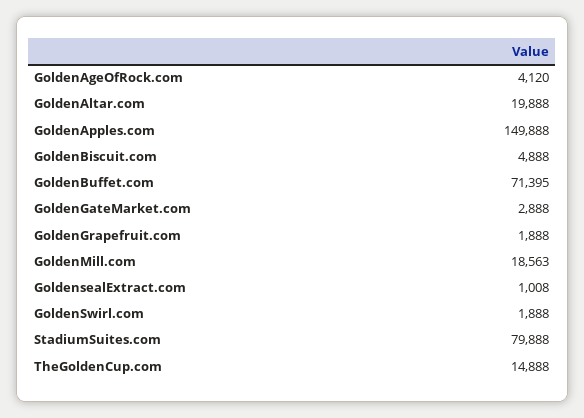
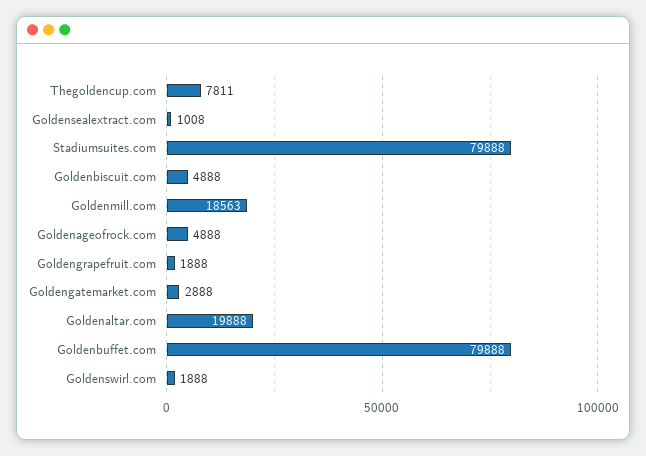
GoldenAgeOfRock.com: 4120 -> 4888
GoldenApples.com: 149888 -> none
GoldenBuffet.com: 71395 -> 79888
TheGoldenCup.com: 14888 -> 7811

